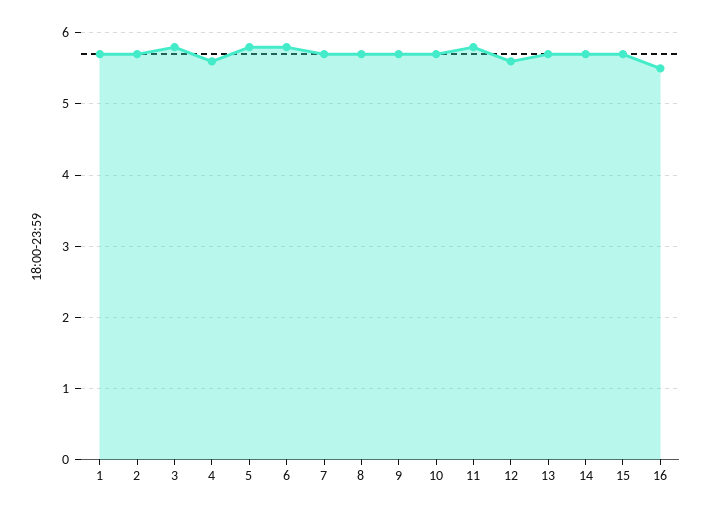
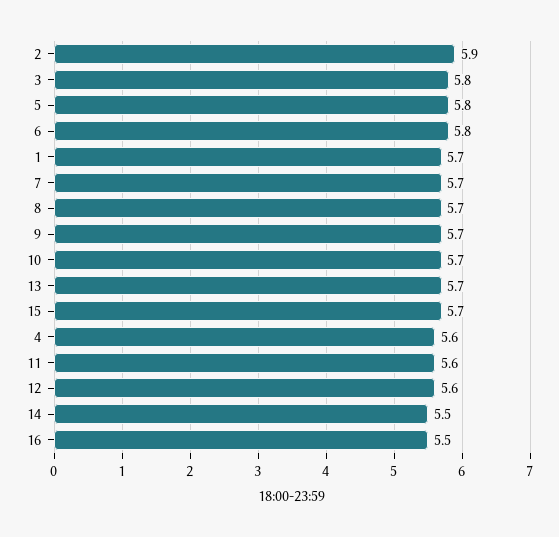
2: 5.7 -> 5.9
11: 5.8 -> 5.6
14: 5.7 -> 5.5

